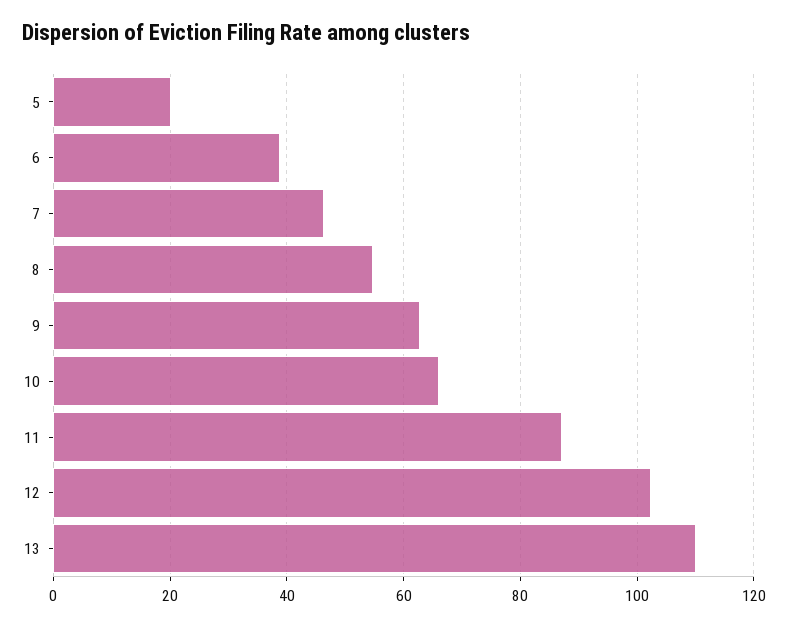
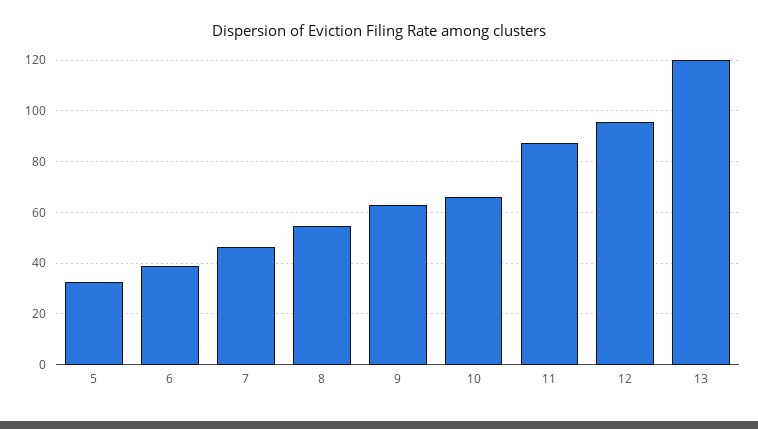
5: 20 -> 32.5
12: 102 -> 95
13: 110 -> 120

